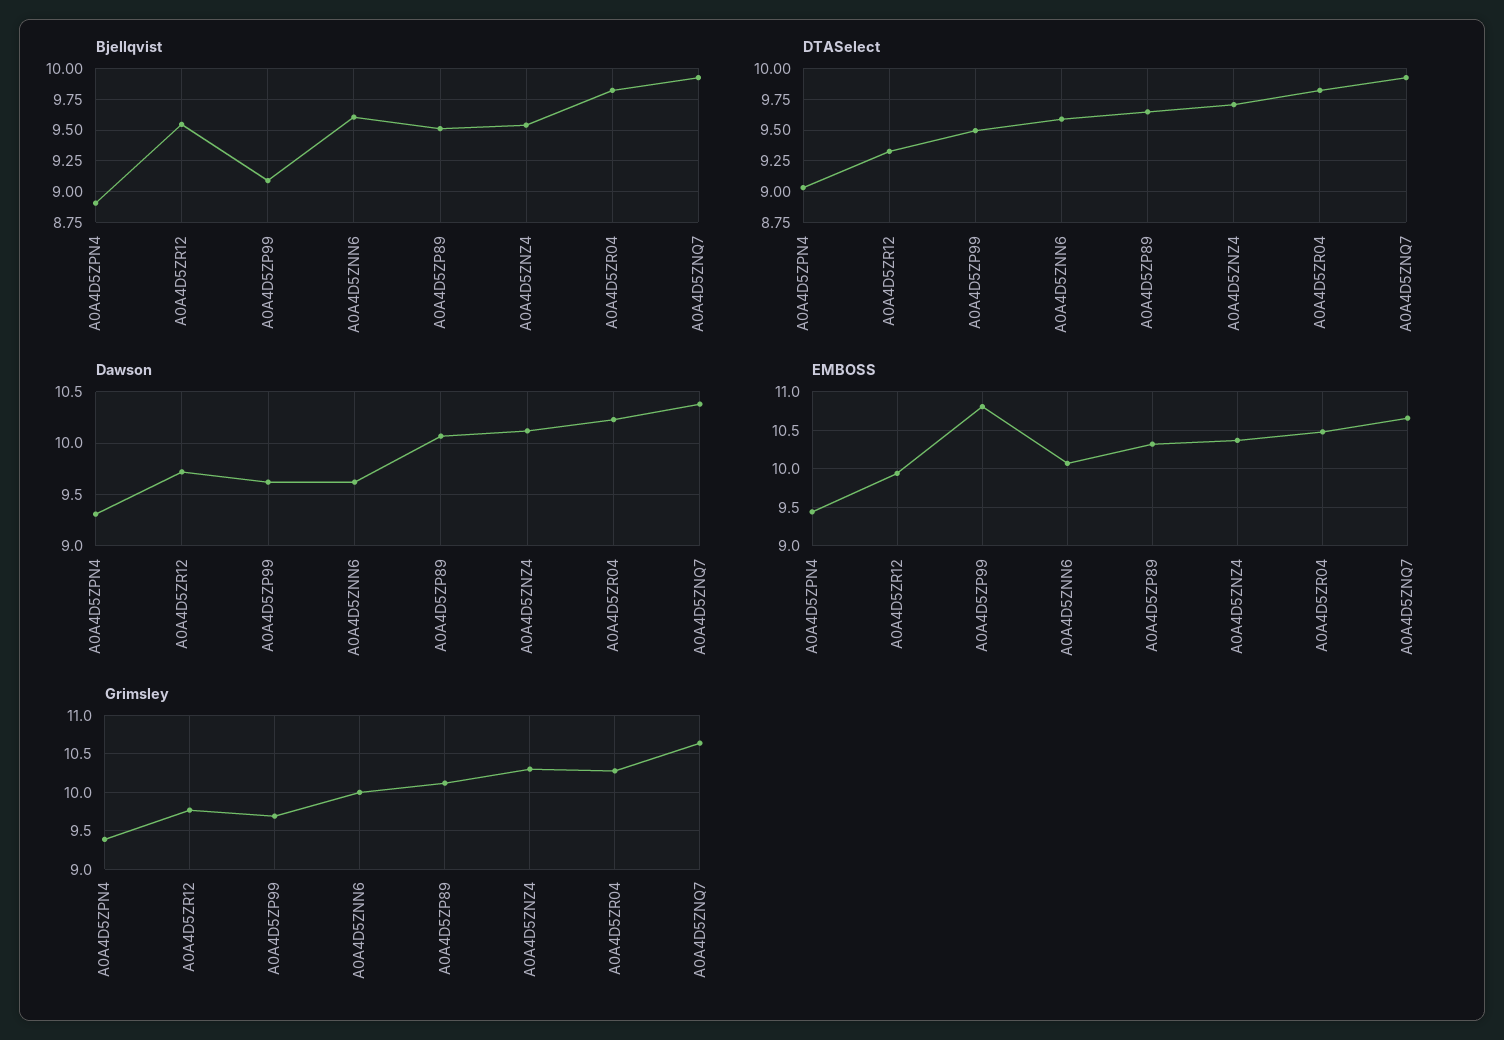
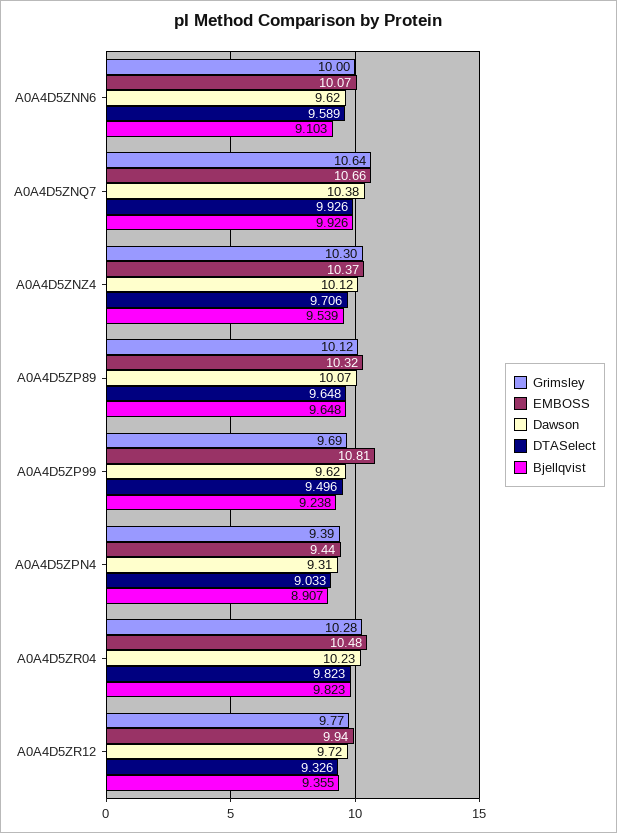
Bjellqvist, A0A4D5ZR12: 9.55 -> 9.355
Bjellqvist, A0A4D5ZP99: 9.1 -> 9.238
Bjellqvist, A0A4D5ZNN6: 9.6 -> 9.103
Bjellqvist, A0A4D5ZP89: 9.5 -> 9.648

